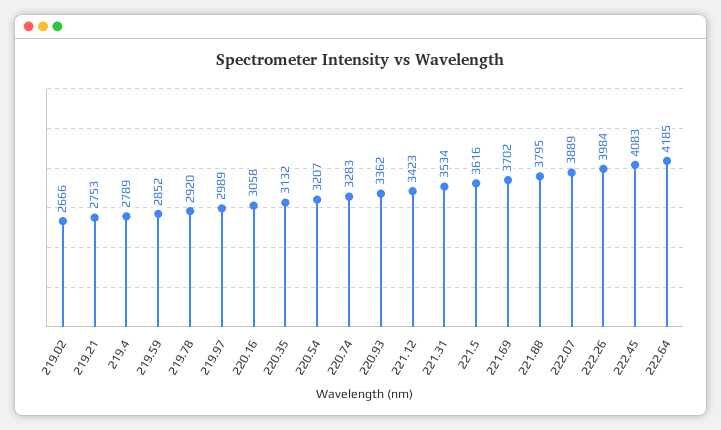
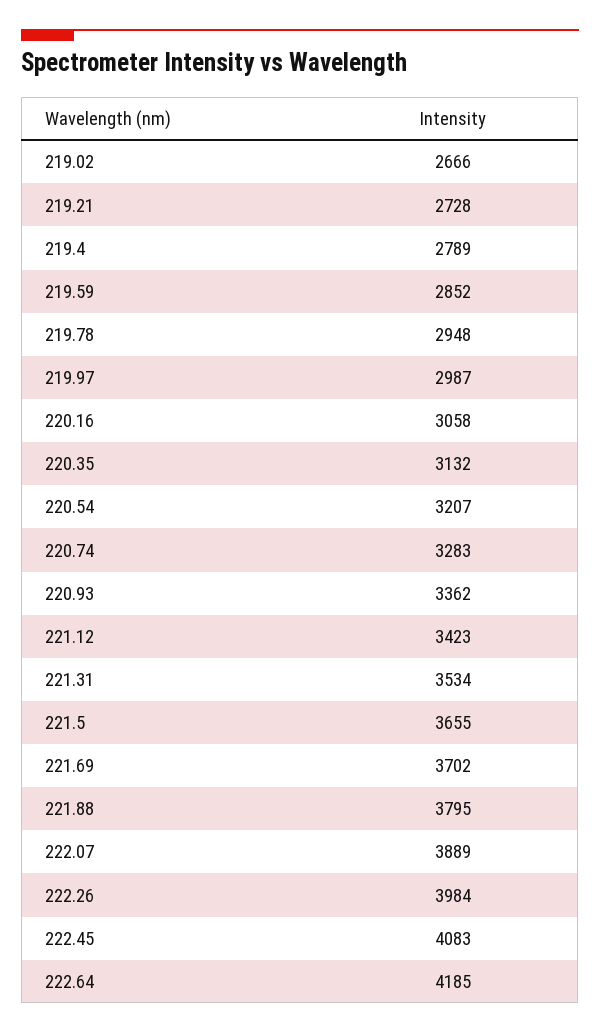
219.21: 2753 -> 2728
219.78: 2920 -> 2948
219.97: 2989 -> 2987
221.5: 3616 -> 3655

